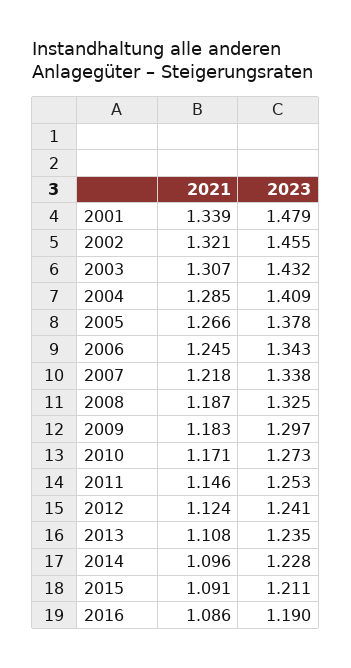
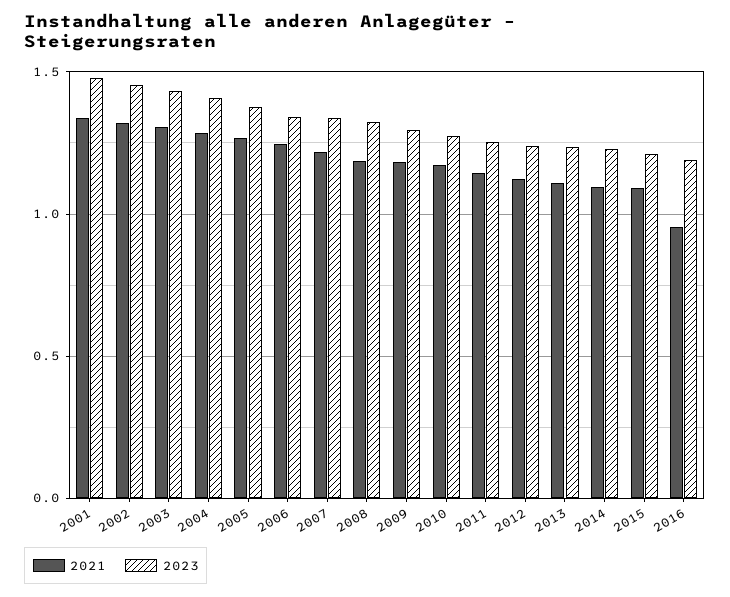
2021, 2016: 1.086 -> 0.95

